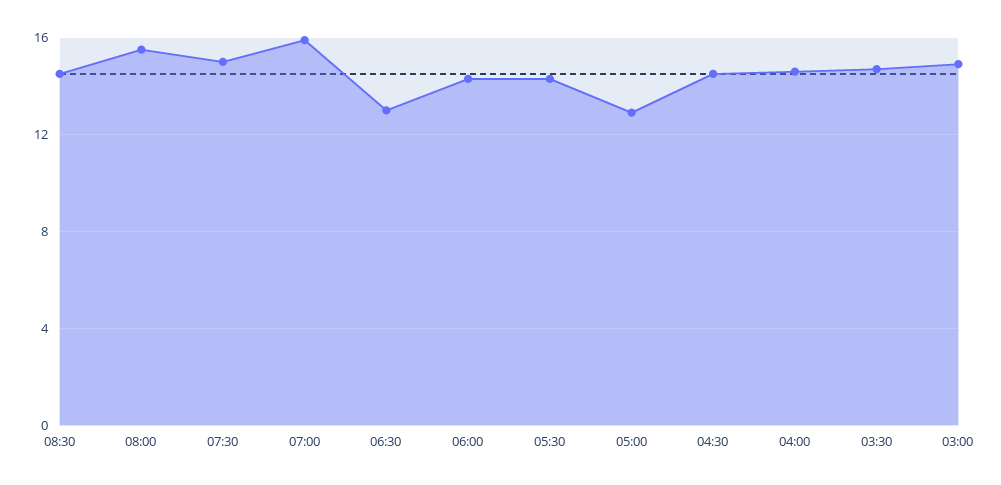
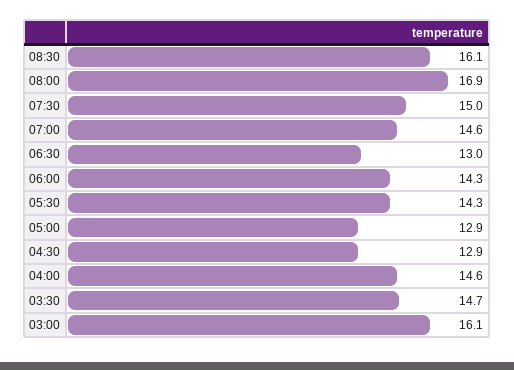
08:30: 14.5 -> 16.1
08:00: 15.5 -> 16.9
07:00: 16 -> 14.6
04:30: 14.5 -> 12.9
03:00: 15 -> 16.1

